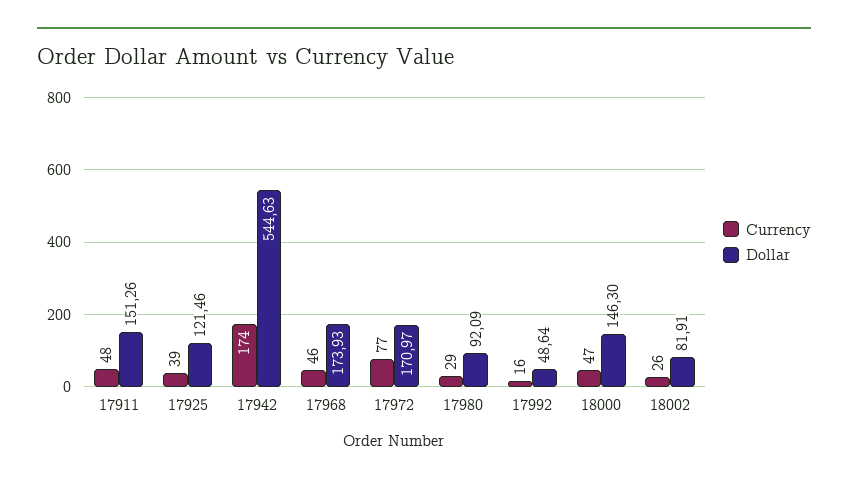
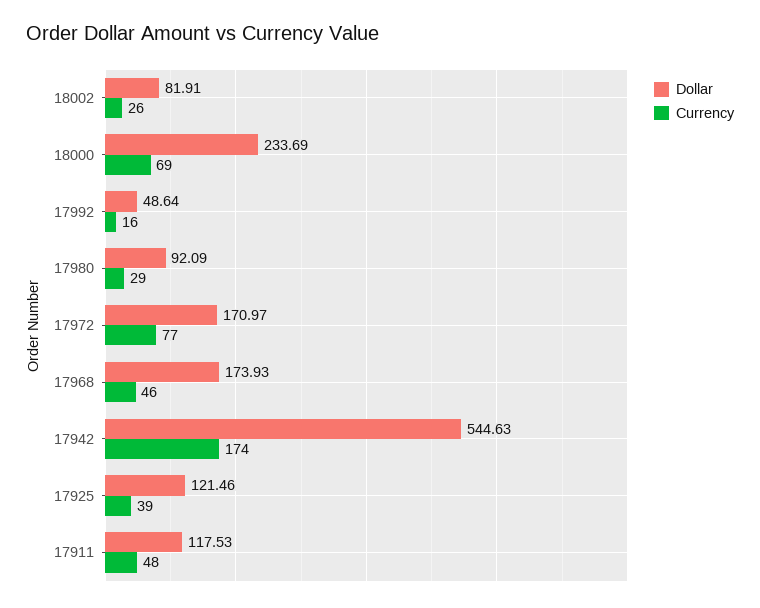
Dollar, 17911: 151.26 -> 117.53
Currency, 18000: 47 -> 69
Dollar, 18000: 146.3 -> 233.69

